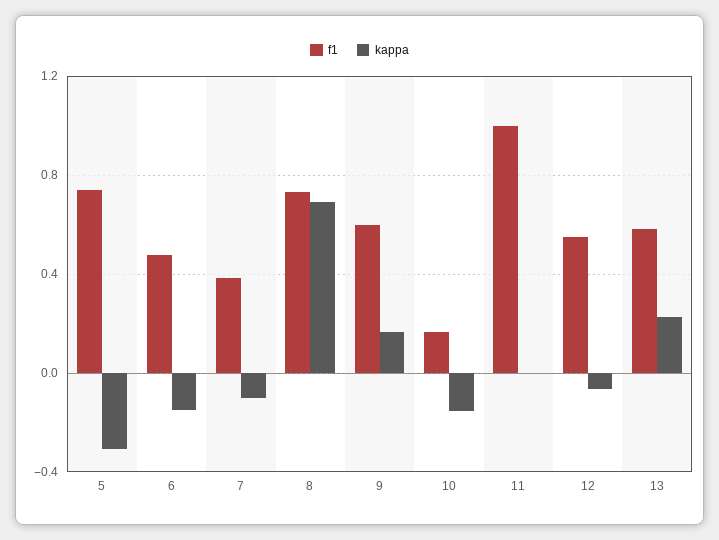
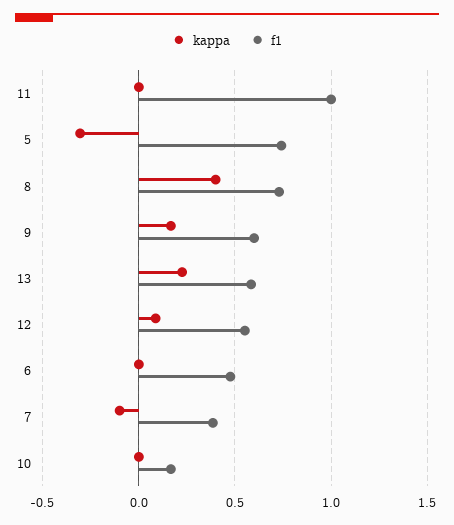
kappa, 6: -0.15 -> 0
kappa, 8: 0.7 -> 0.4
kappa, 10: -0.15 -> 0
kappa, 12: -0.05 -> 0.1

